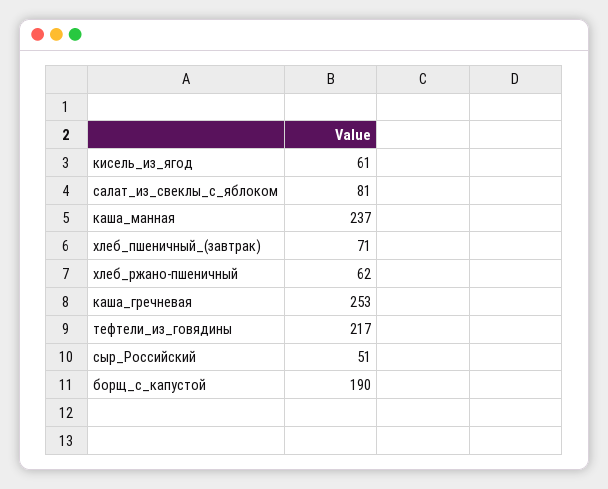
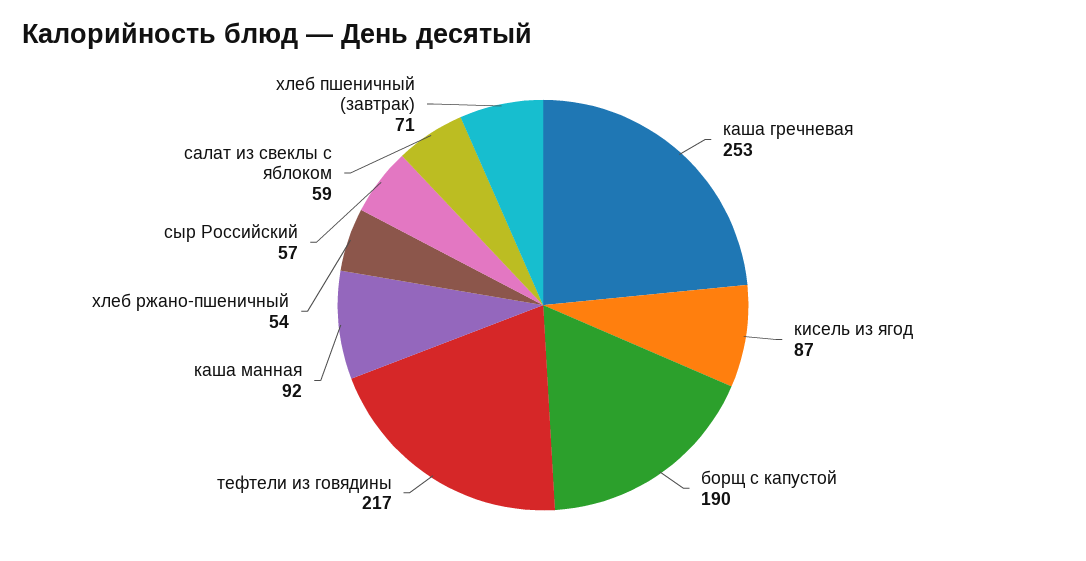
кисель_из_ягод: 61 -> 87
салат_из_свеклы_с_яблоком: 81 -> 59
каша_манная: 237 -> 92
хлеб_ржано-пшеничный: 62 -> 54
сыр_Российский: 51 -> 57

